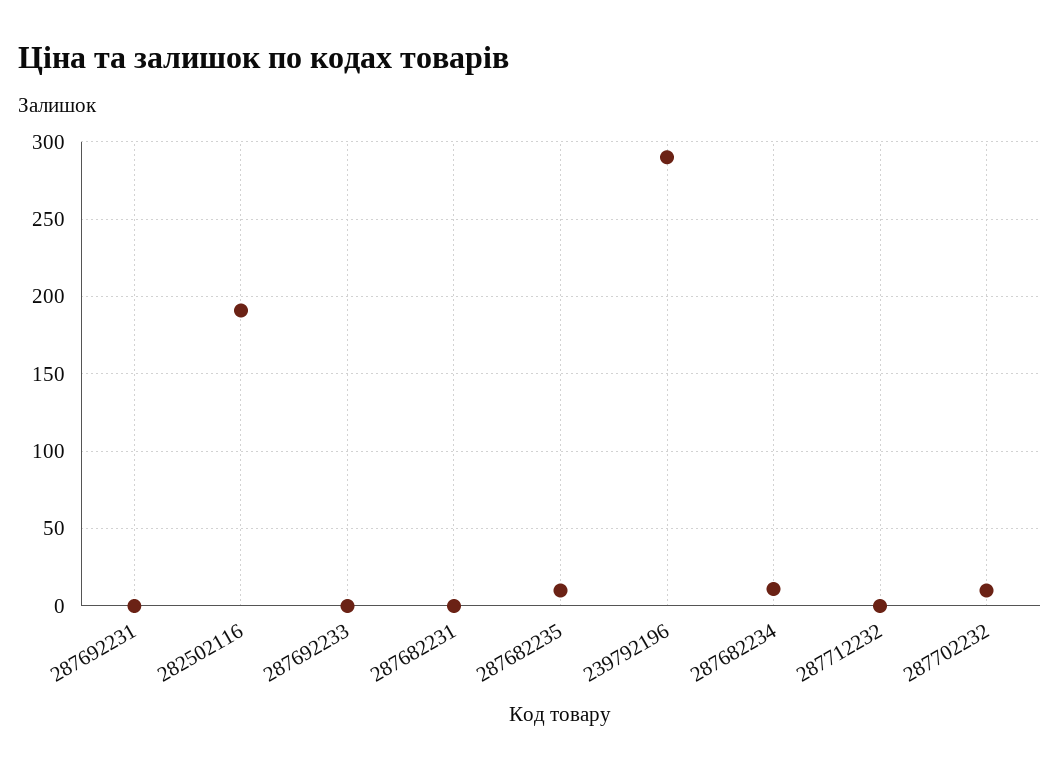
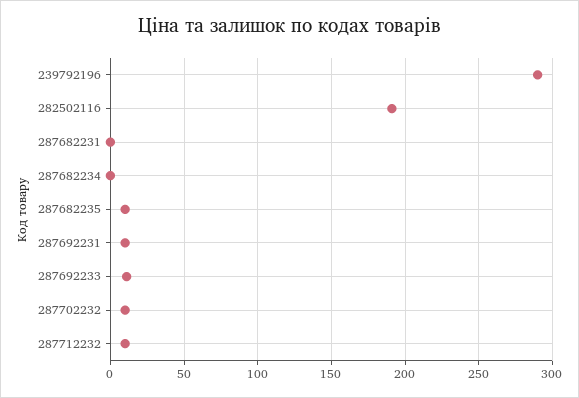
287692231: 0 -> 10
287692233: 0 -> 10
287682234: 10 -> 0
287712232: 0 -> 10

